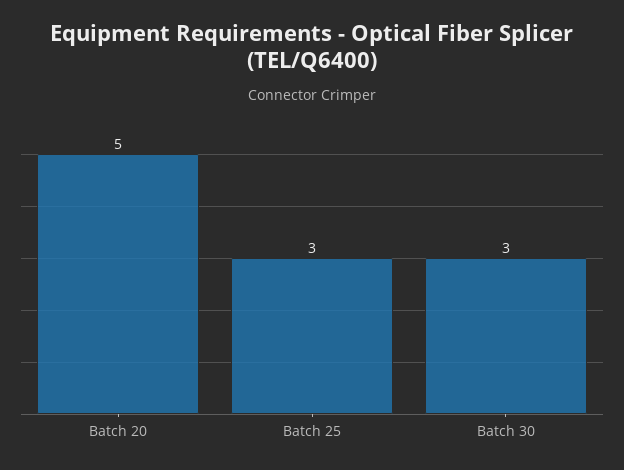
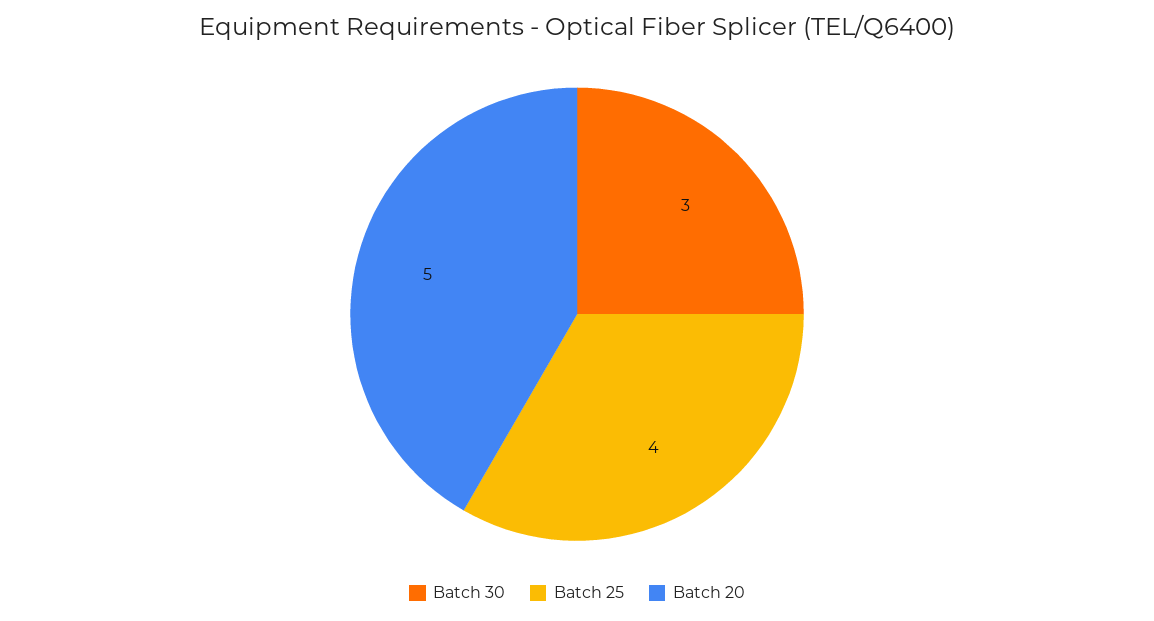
Batch 25: 3 -> 4

